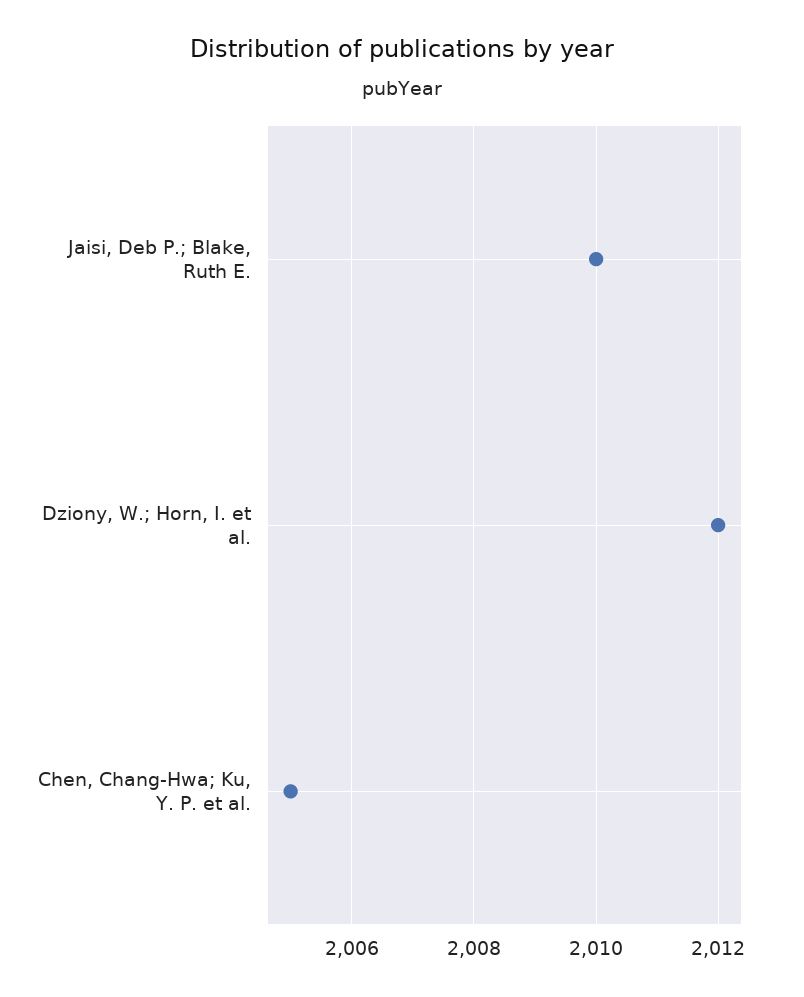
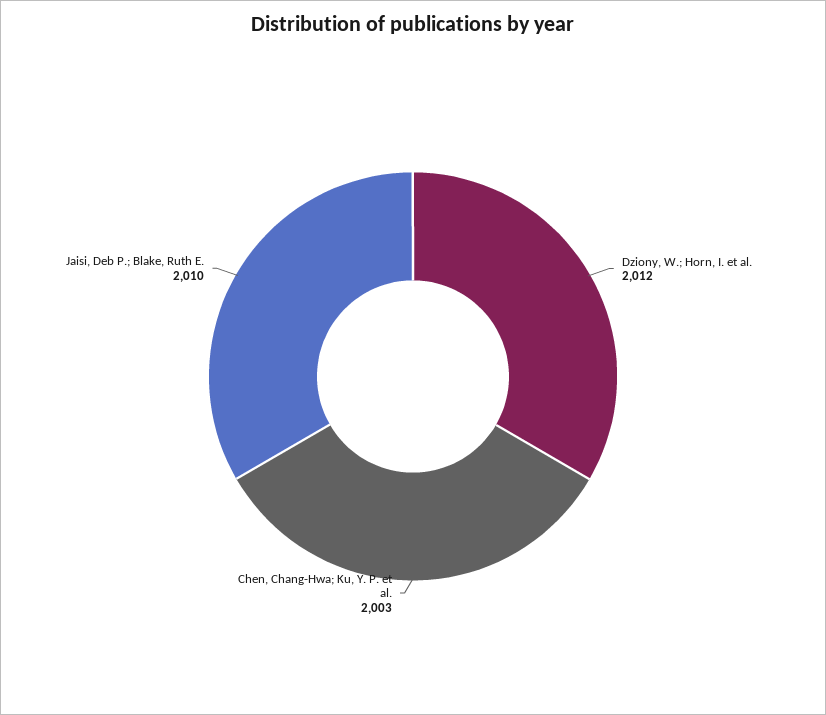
Chen, Chang-Hwa; Ku, Y. P. et al.: 2005 -> 2003

